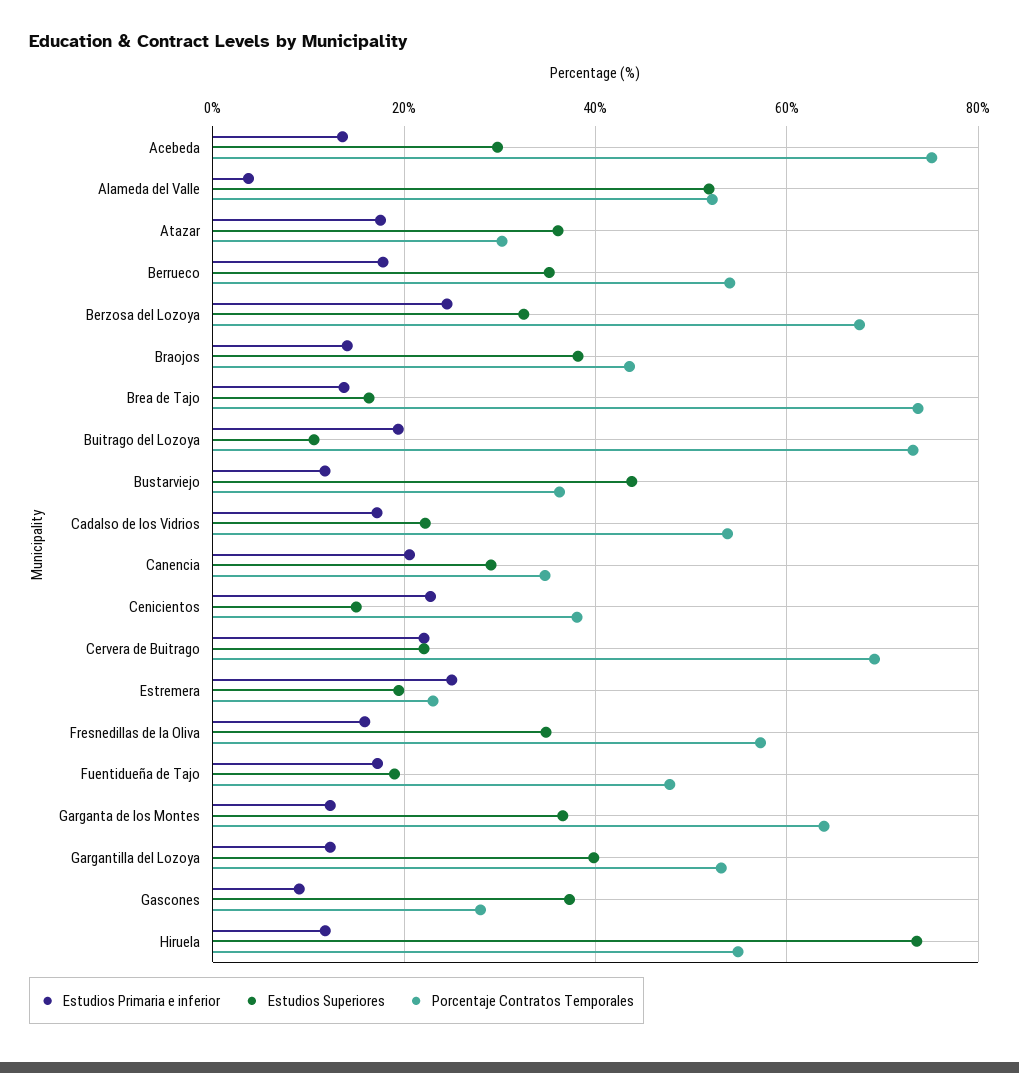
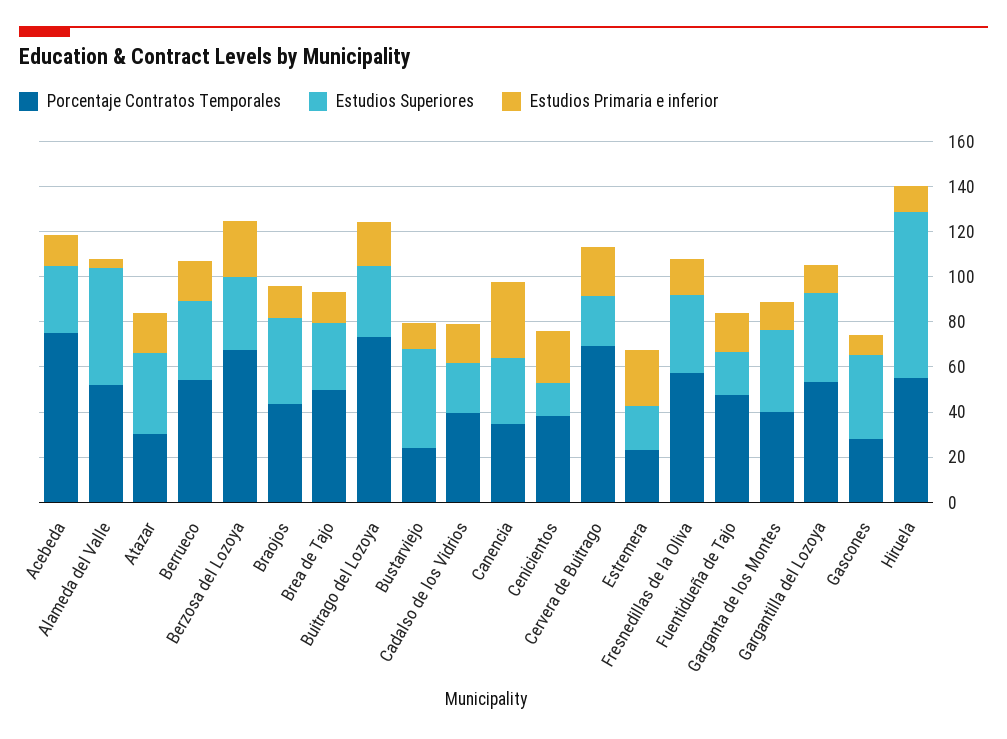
Estudios Superiores, Brea de Tajo: 16 -> 30
Porcentaje Contratos Temporales, Brea de Tajo: 74 -> 50
Estudios Superiores, Buitrago del Lozoya: 10 -> 30
Porcentaje Contratos Temporales, Bustarviejo: 36 -> 25
Porcentaje Contratos Temporales, Cadalso de los Vidrios: 54 -> 40
Estudios Primaria e inferior, Canencia: 20 -> 35
Porcentaje Contratos Temporales, Garganta de los Montes: 64 -> 40

